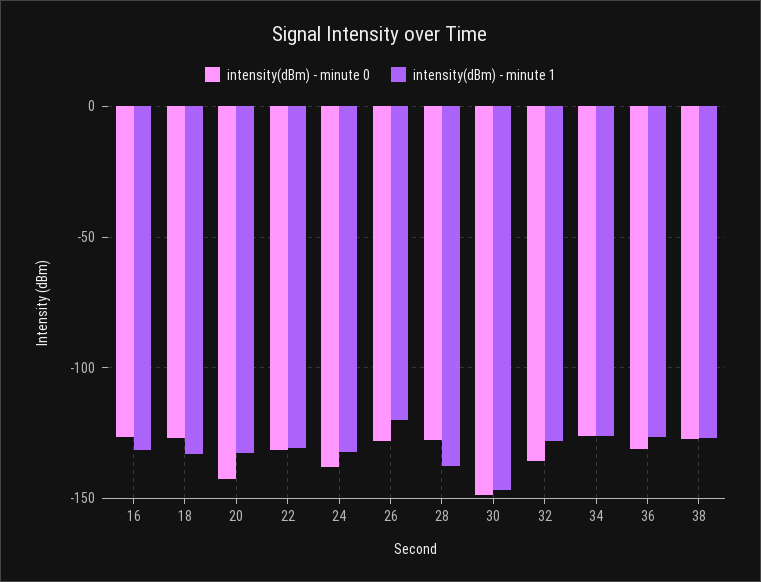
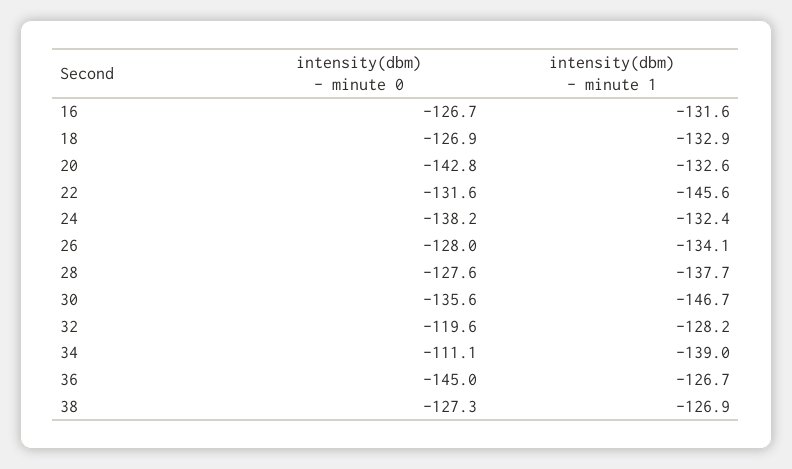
intensity(dBm) - minute 1, 22: -130 -> -145.6
intensity(dBm) - minute 1, 26: -120 -> -134.1
intensity(dBm) - minute 0, 30: -150 -> -135.6
intensity(dBm) - minute 0, 32: -135 -> -119.6
intensity(dBm) - minute 0, 34: -125 -> -111.1
intensity(dBm) - minute 1, 34: -125 -> -139
intensity(dBm) - minute 0, 36: -130 -> -145

